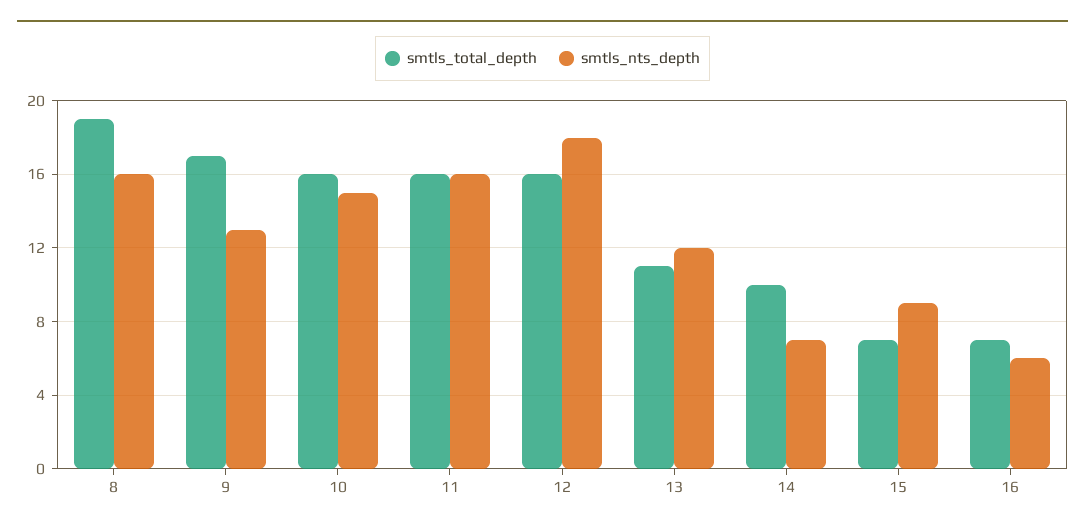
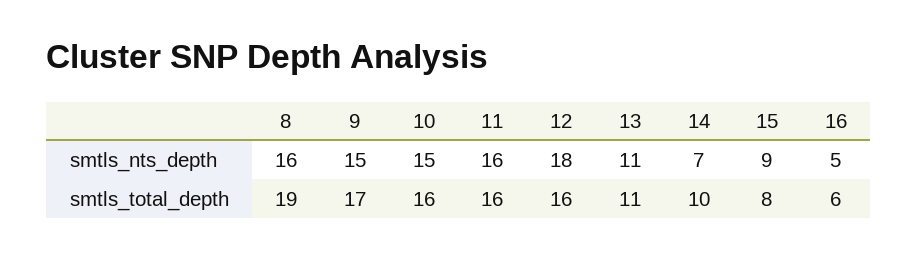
smtls_nts_depth, 9: 13 -> 15
smtls_nts_depth, 13: 12 -> 11
smtls_total_depth, 15: 7 -> 8
smtls_total_depth, 16: 7 -> 6
smtls_nts_depth, 16: 6 -> 5

